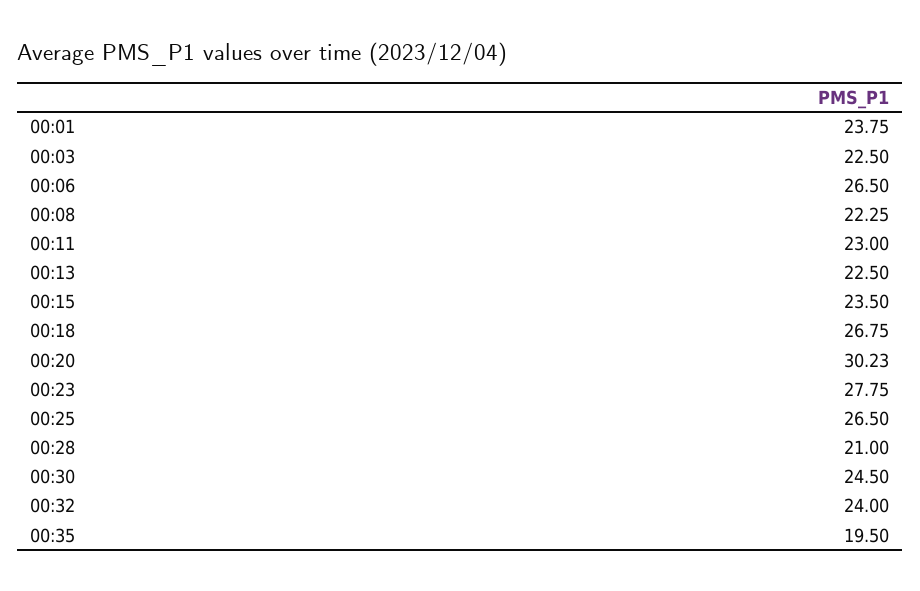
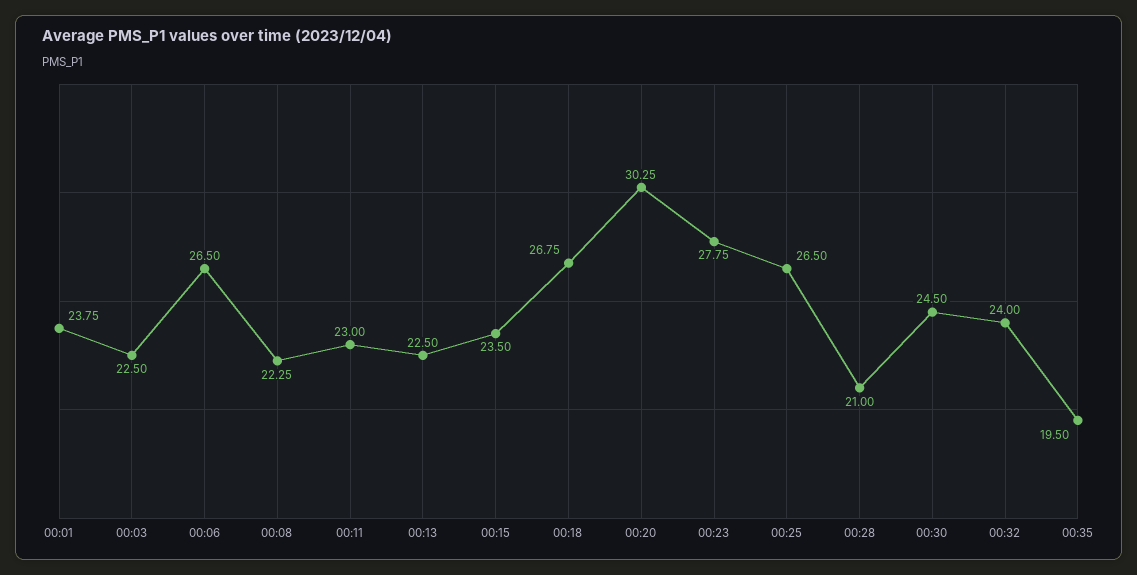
00:20: 30.23 -> 30.25

